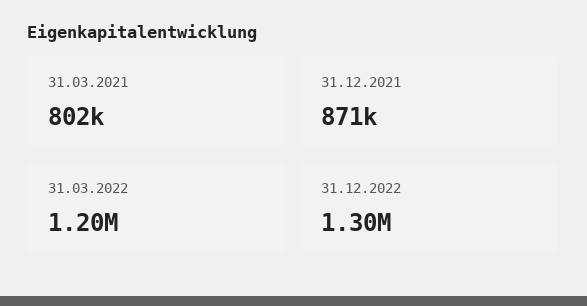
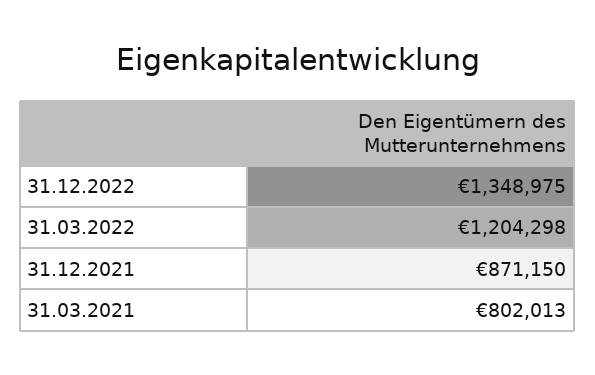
31.12.2022: 1300000 -> 1348975

